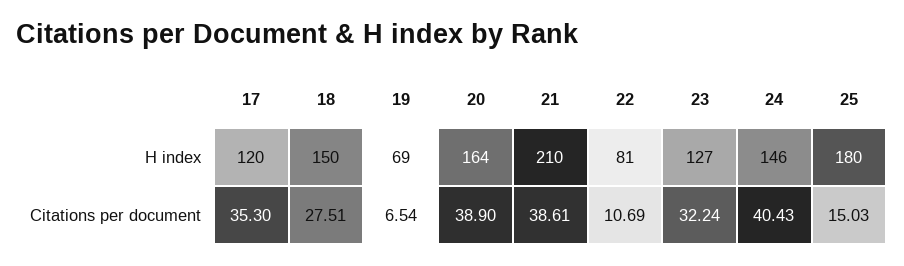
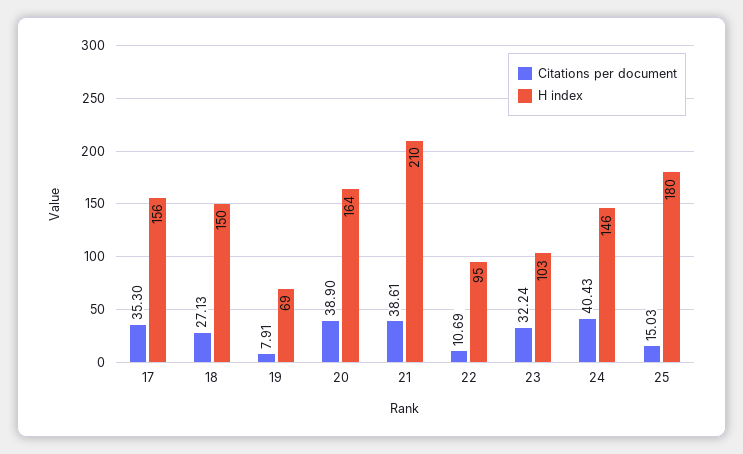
H index, 17: 120 -> 156
H index, 22: 81 -> 95
H index, 23: 127 -> 103
Citations per document, 18: 27.51 -> 27.13
Citations per document, 19: 6.54 -> 7.91

